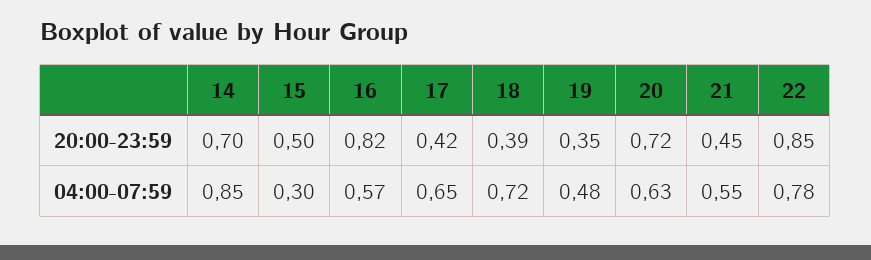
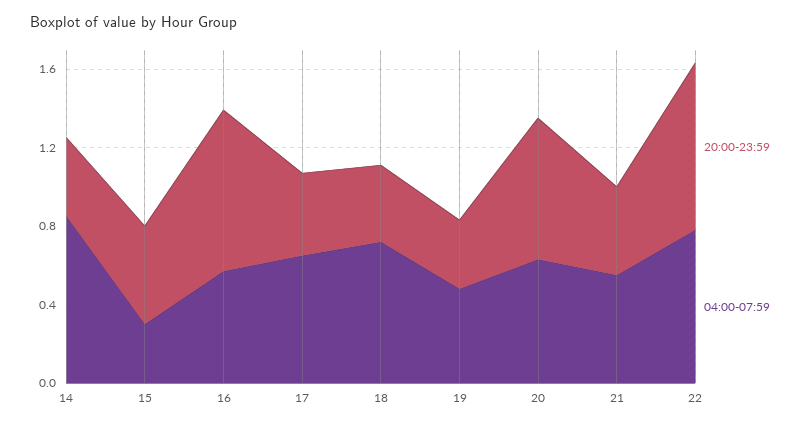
20:00-23:59, 14: 0.7 -> 0.4

